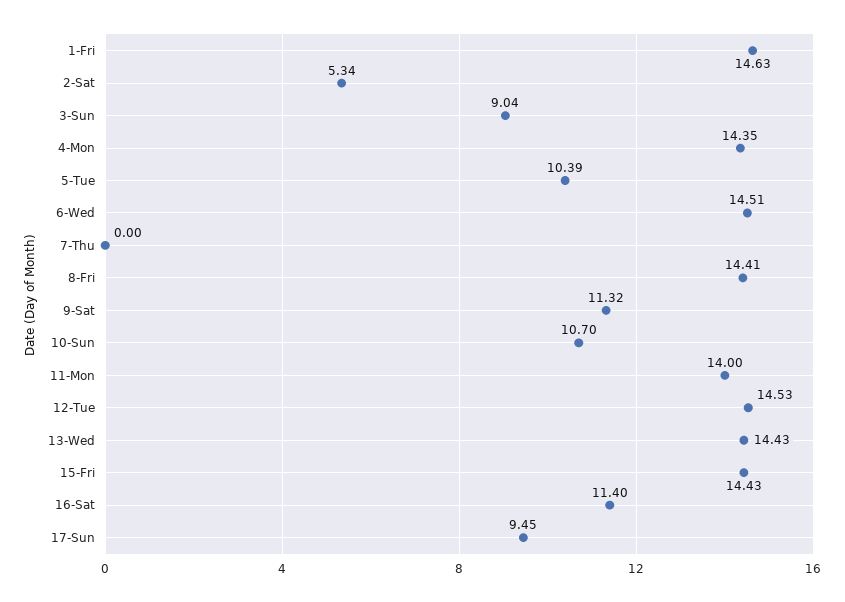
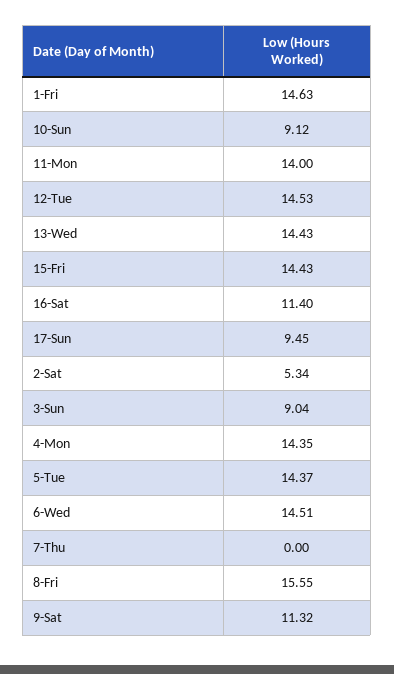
5-Tue: 10.39 -> 14.37
8-Fri: 14.41 -> 15.55
10-Sun: 10.7 -> 9.12

